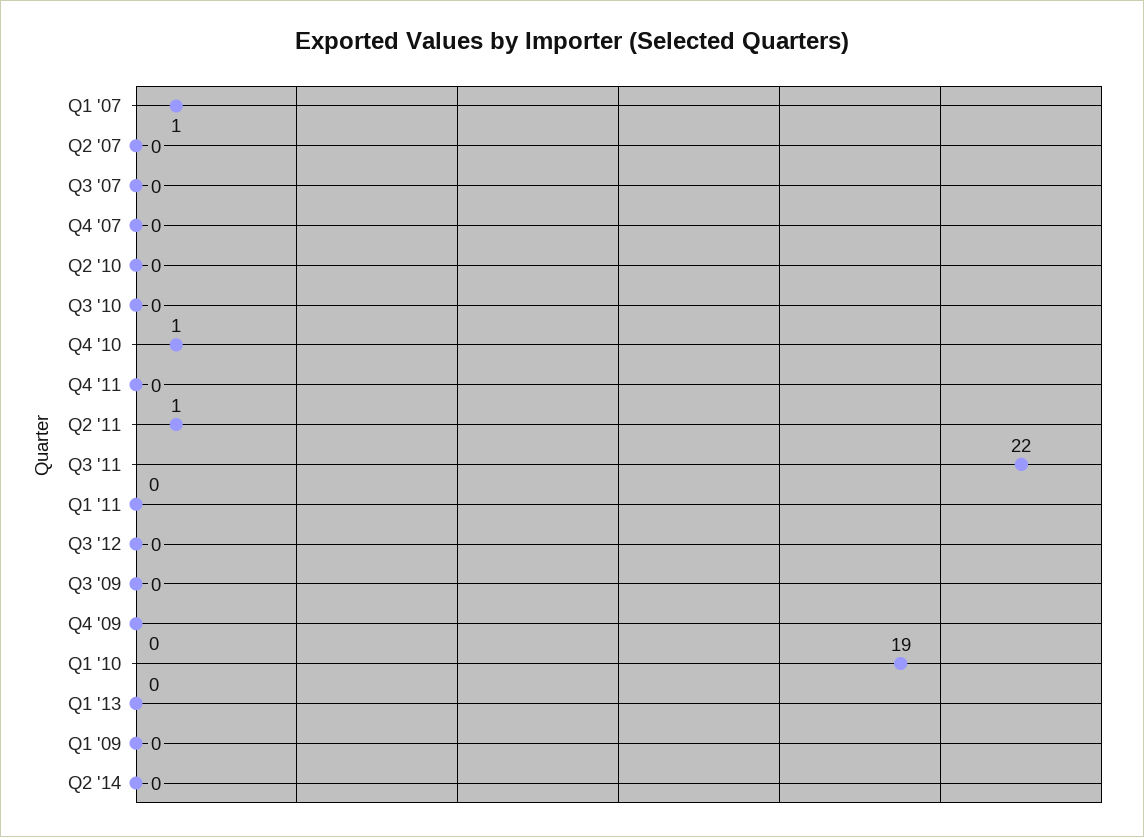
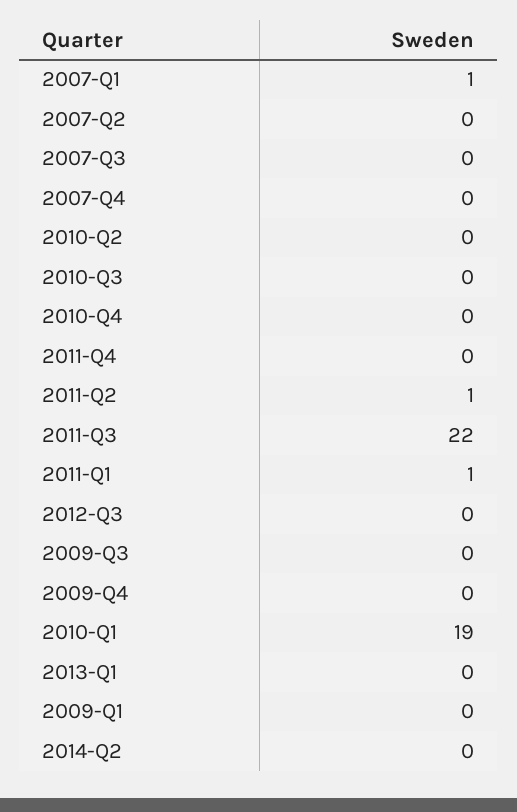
Q4 '10: 1 -> 0
Q1 '11: 0 -> 1

